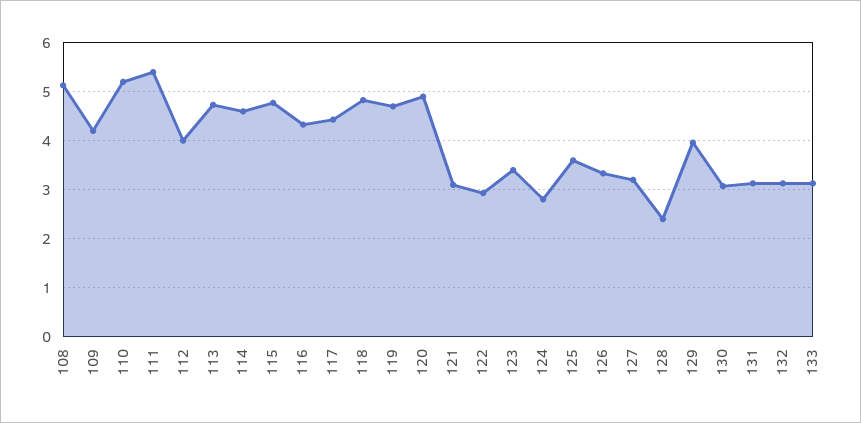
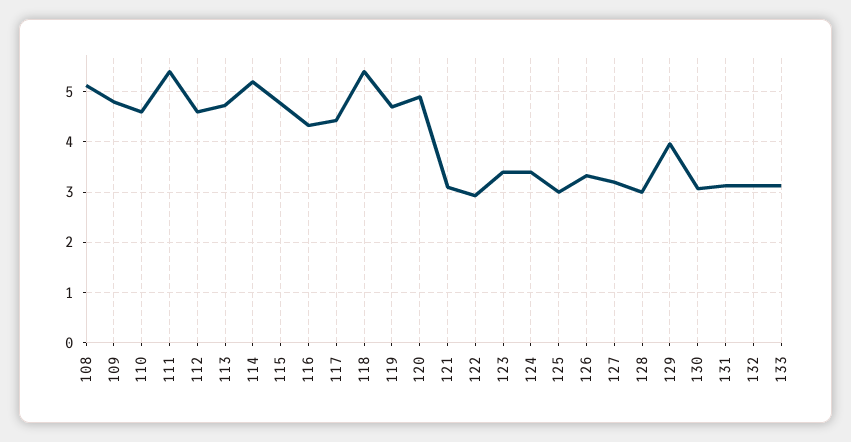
109: 4.2 -> 4.8
110: 5.2 -> 4.6
112: 4 -> 4.6
114: 4.6 -> 5.2
118: 4.8 -> 5.4
124: 2.8 -> 3.4
125: 3.6 -> 3
128: 2.4 -> 3

